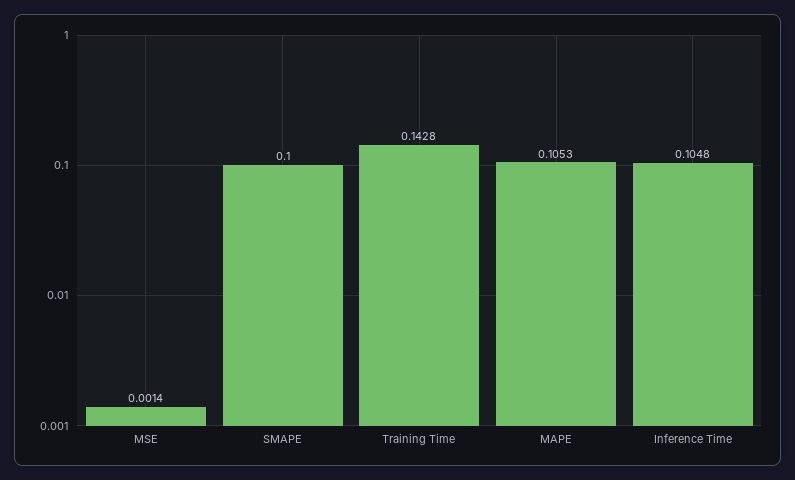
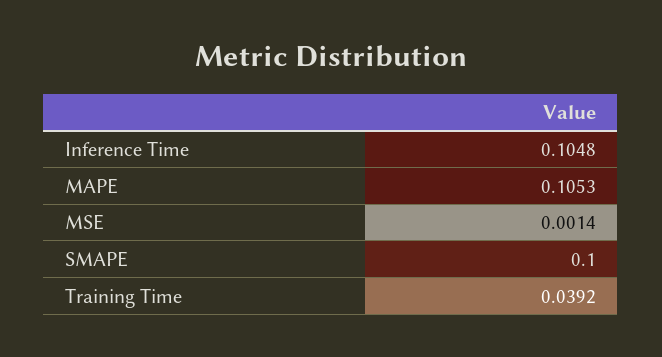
Training Time: 0.1428 -> 0.0392

